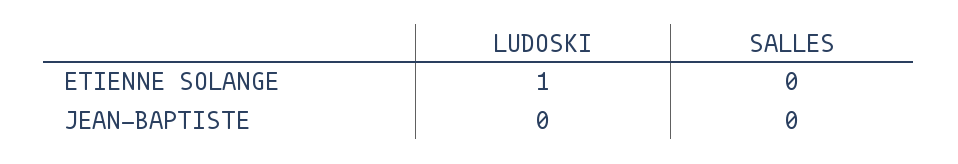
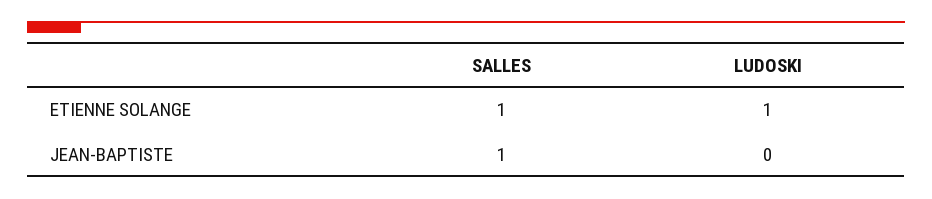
SALLES, ETIENNE SOLANGE: 0 -> 1
SALLES, JEAN-BAPTISTE: 0 -> 1

